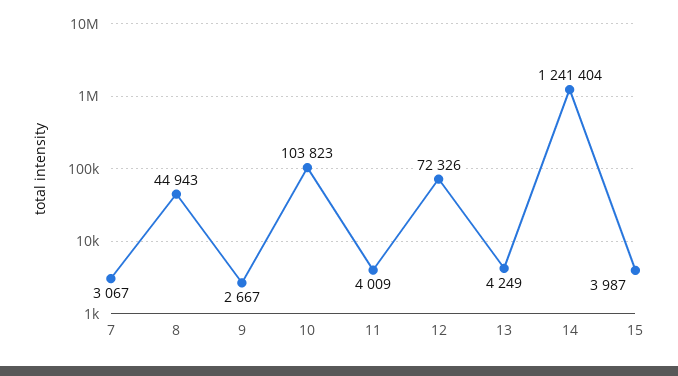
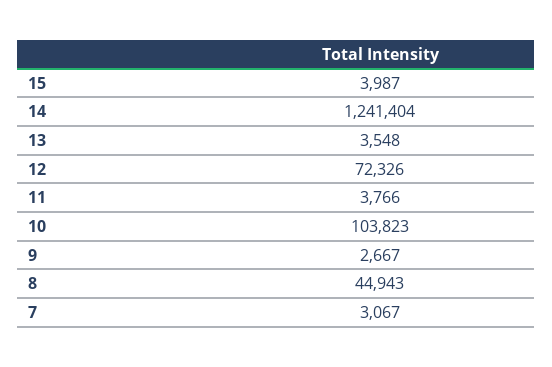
11: 4009 -> 3766
13: 4249 -> 3548

